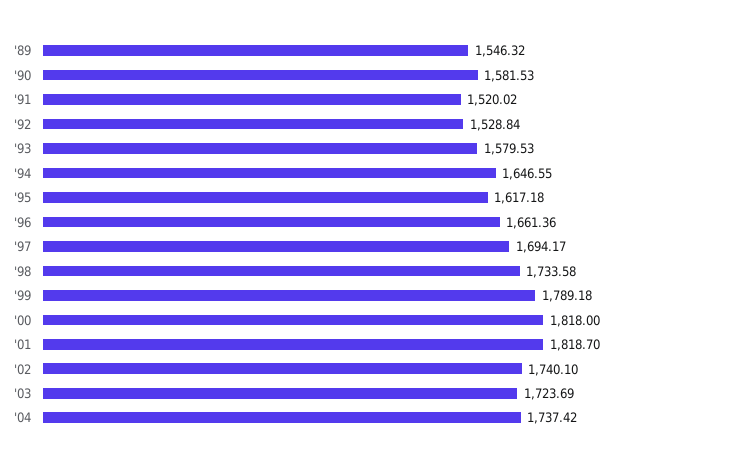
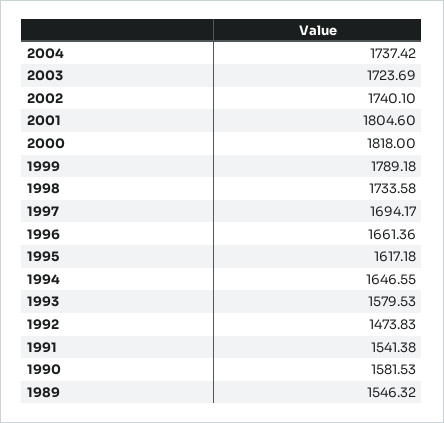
'91: 1520.02 -> 1541.38
'92: 1528.84 -> 1473.83
'01: 1818.7 -> 1804.6

